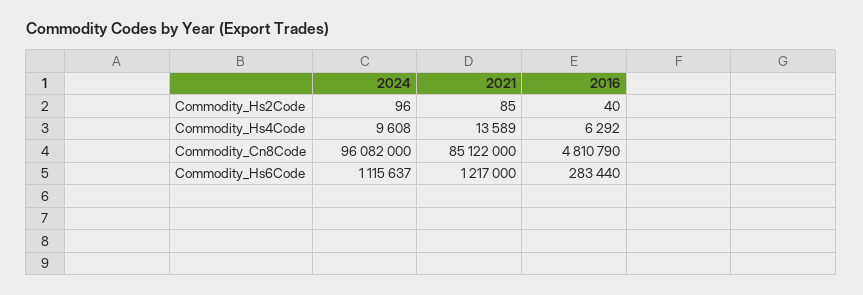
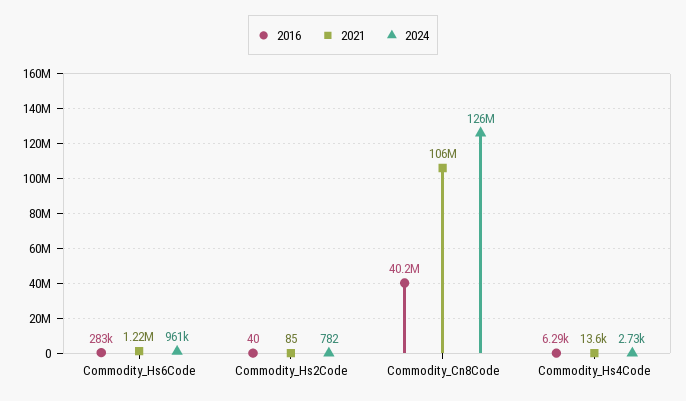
2024, Commodity_Hs2Code: 96 -> 782
2024, Commodity_Hs4Code: 9608 -> 2730
2024, Commodity_Cn8Code: 96082000 -> 126000000
2021, Commodity_Cn8Code: 85122000 -> 106000000
2016, Commodity_Cn8Code: 4810790 -> 40200000
2024, Commodity_Hs6Code: 1115637 -> 961000

